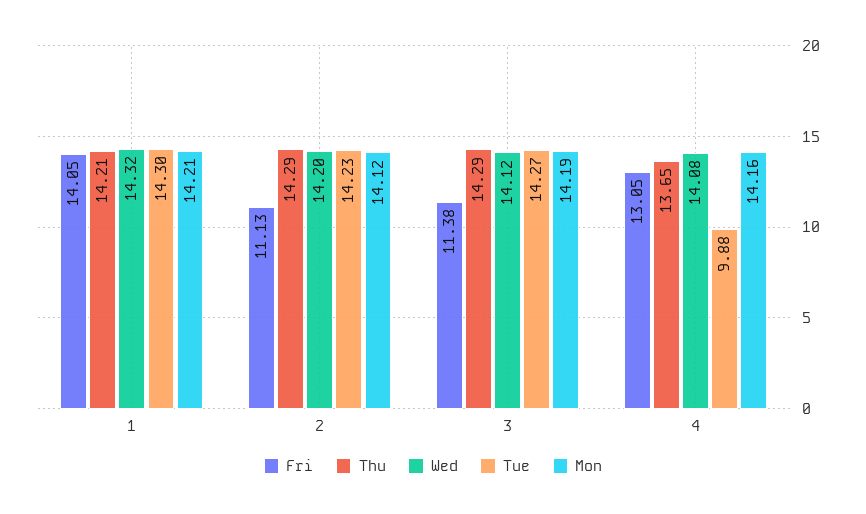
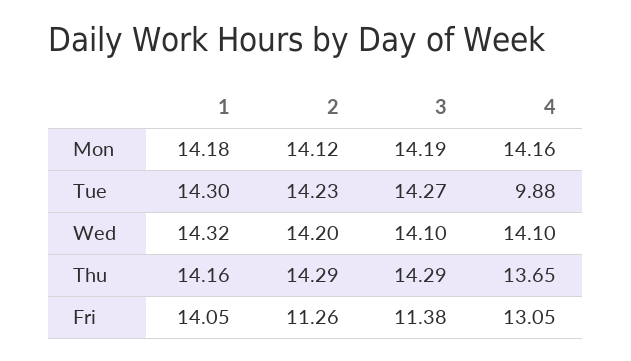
Thu, 1: 14.21 -> 14.16
Mon, 1: 14.21 -> 14.18
Fri, 2: 11.13 -> 11.26
Wed, 3: 14.12 -> 14.1
Wed, 4: 14.08 -> 14.1

